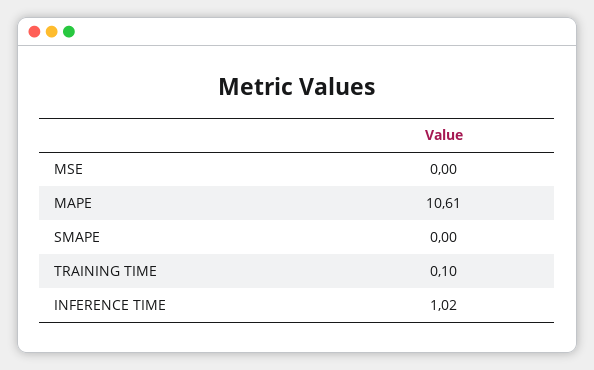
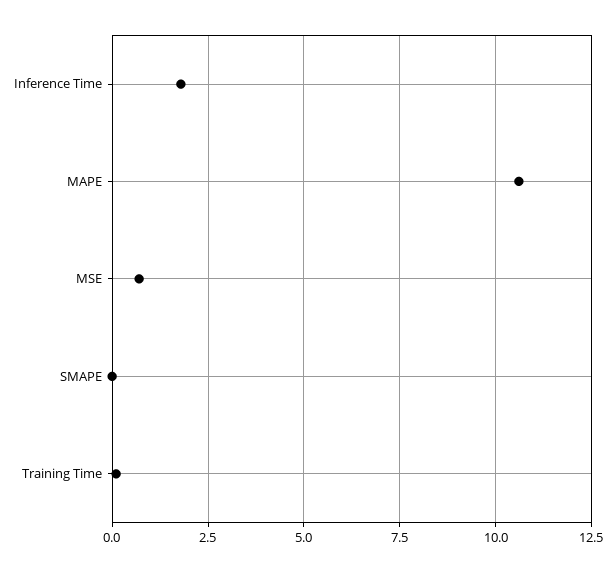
MSE: 0 -> 0.75
INFERENCE TIME: 1.02 -> 1.75

